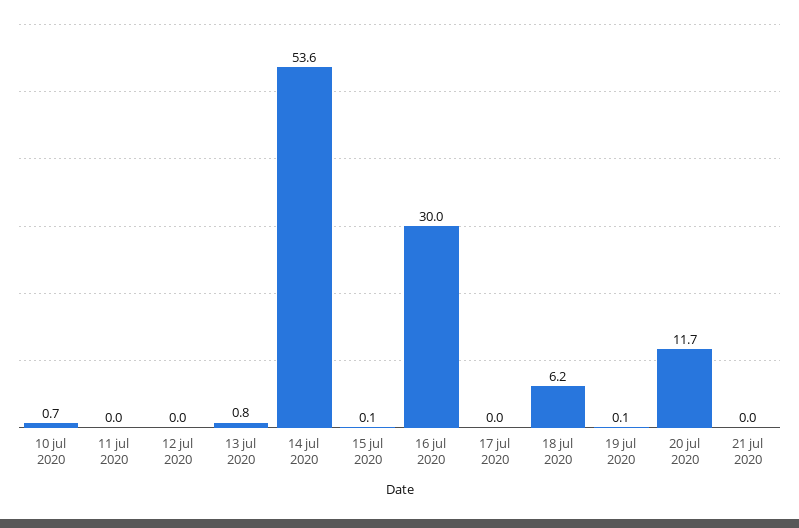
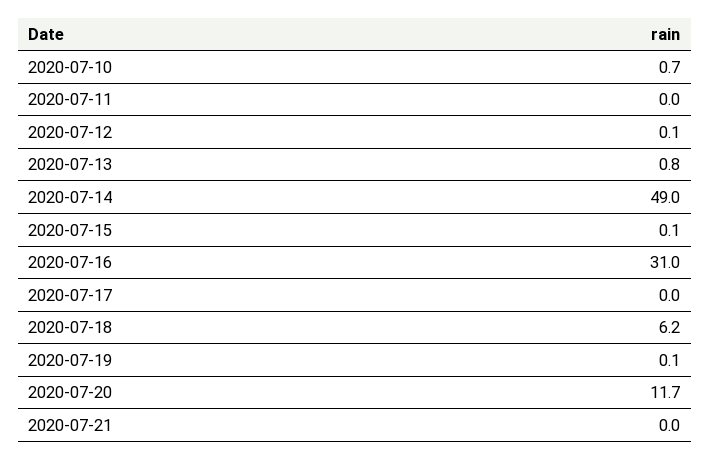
12 jul 2020: 0 -> 0.1
14 jul 2020: 53.6 -> 49
16 jul 2020: 30 -> 31

